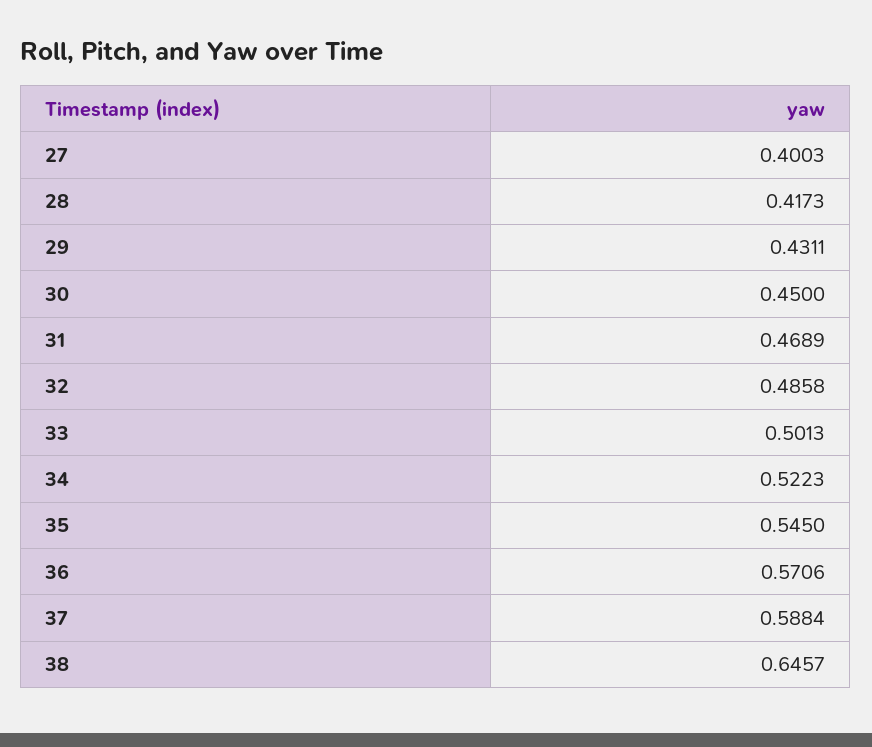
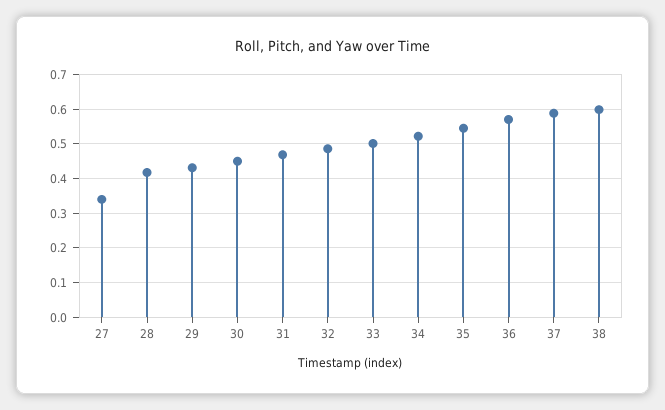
27: 0.4003 -> 0.34
38: 0.6457 -> 0.6

